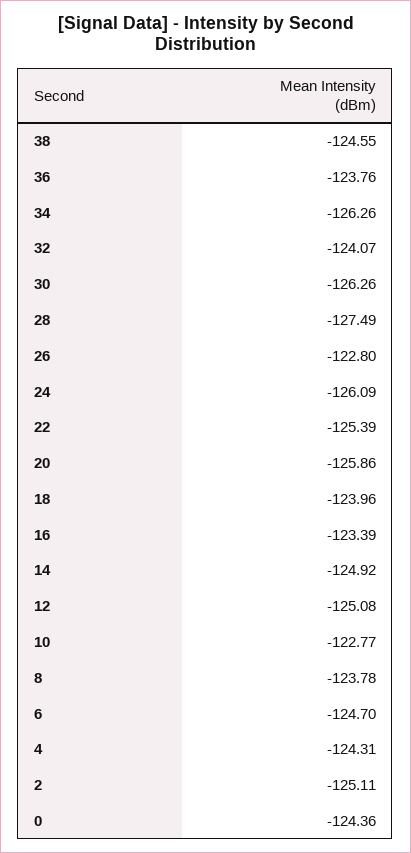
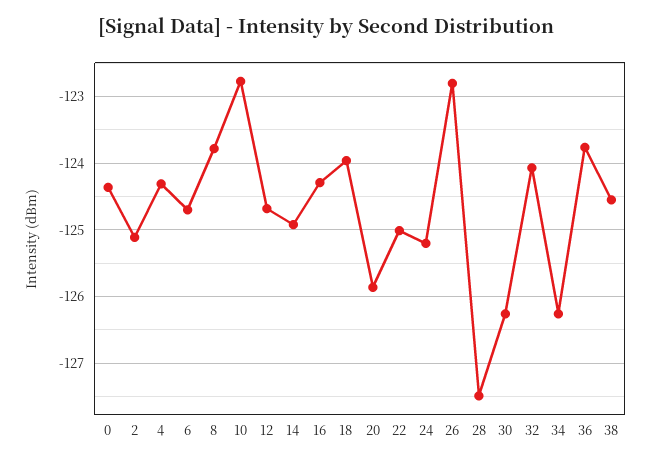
24: -126.09 -> -125.2
22: -125.39 -> -125
16: -123.39 -> -124.3
12: -125.08 -> -124.7

